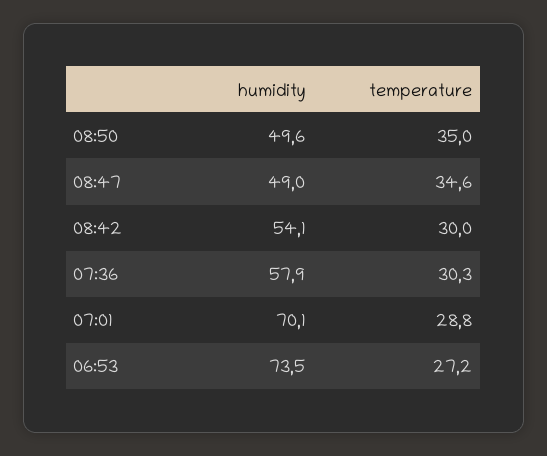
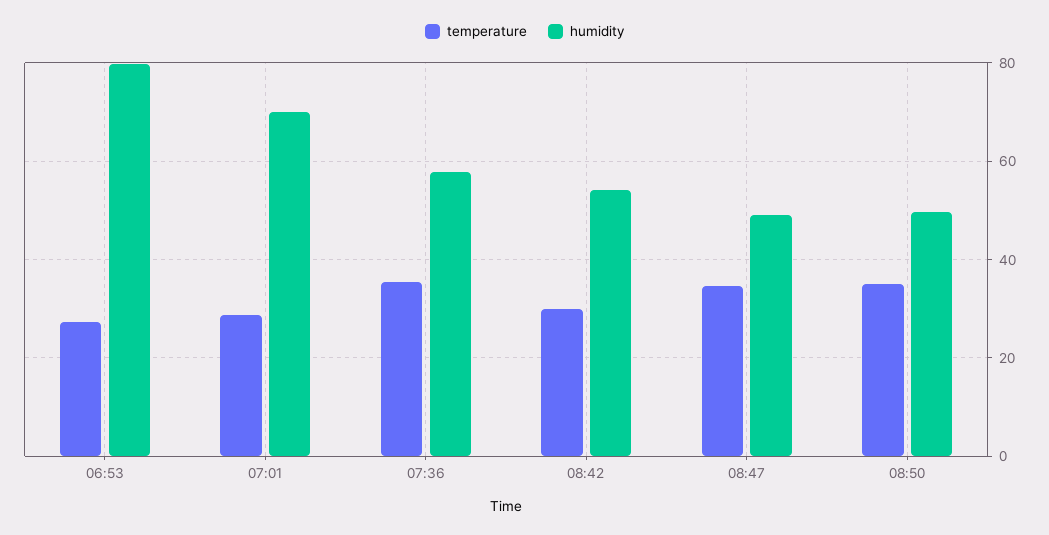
temperature, 07:36: 30.3 -> 36
humidity, 06:53: 73.5 -> 80

